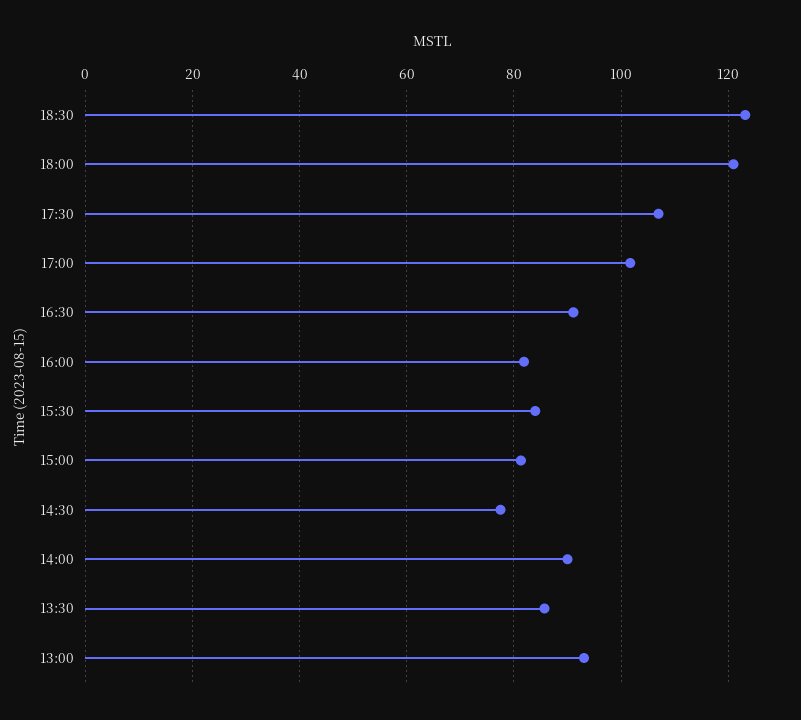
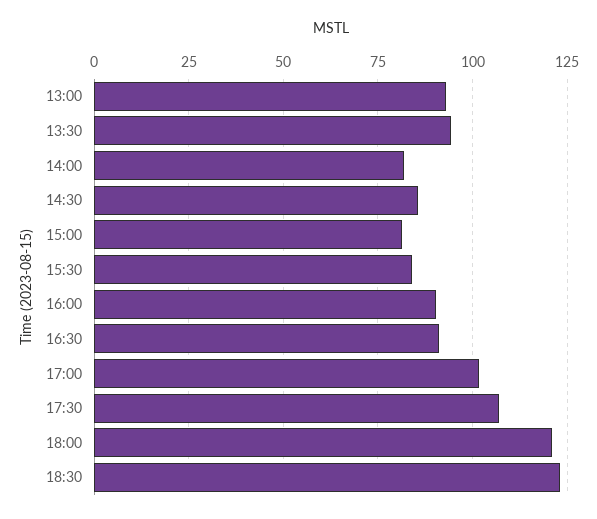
16:00: 82 -> 90
14:30: 78 -> 85
14:00: 90 -> 82.5
13:30: 86 -> 95

